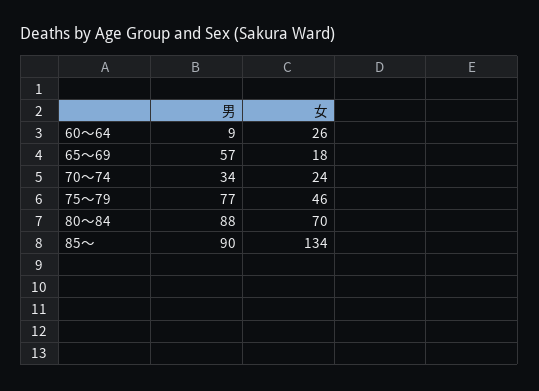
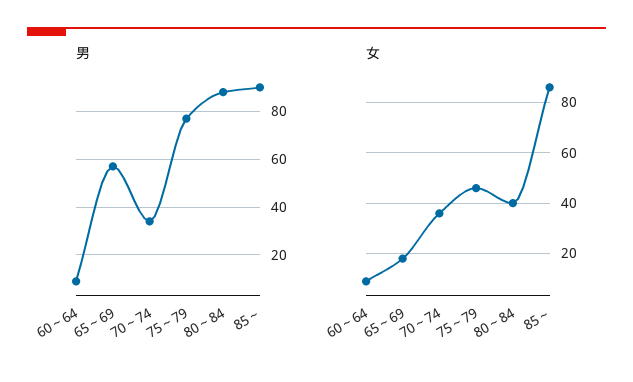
女, 60～64: 26 -> 10
女, 70～74: 24 -> 35
女, 80～84: 70 -> 40
女, 85～: 134 -> 85

